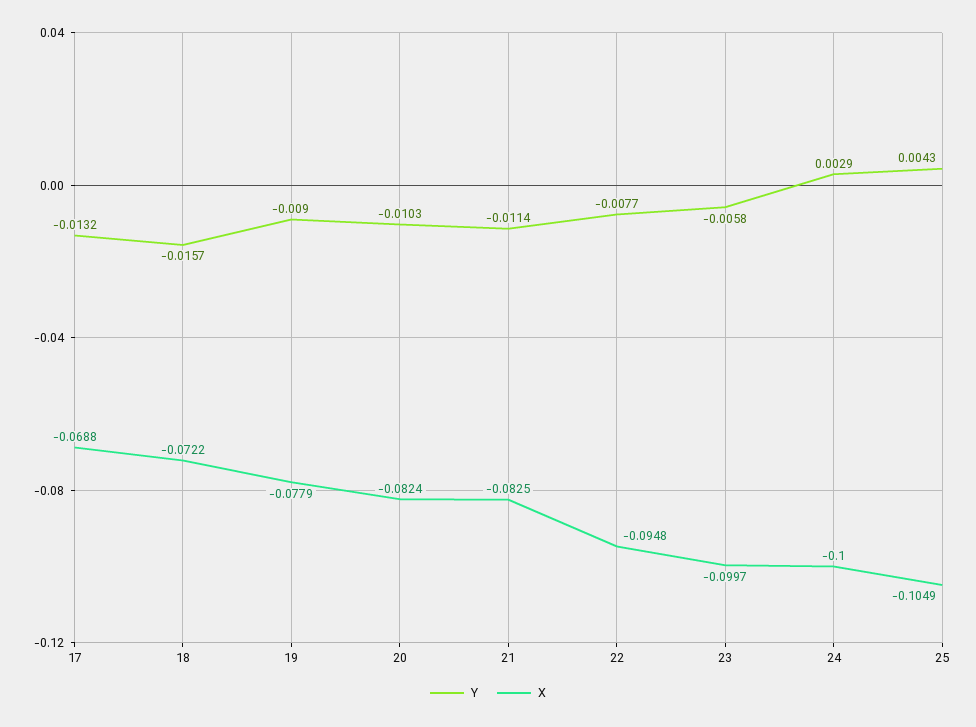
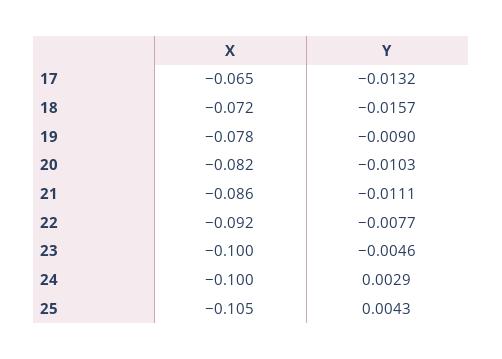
X, 17: -0.0688 -> -0.065
Y, 21: -0.0114 -> -0.0111
X, 21: -0.0825 -> -0.086
X, 22: -0.0948 -> -0.092
Y, 23: -0.0058 -> -0.0046

